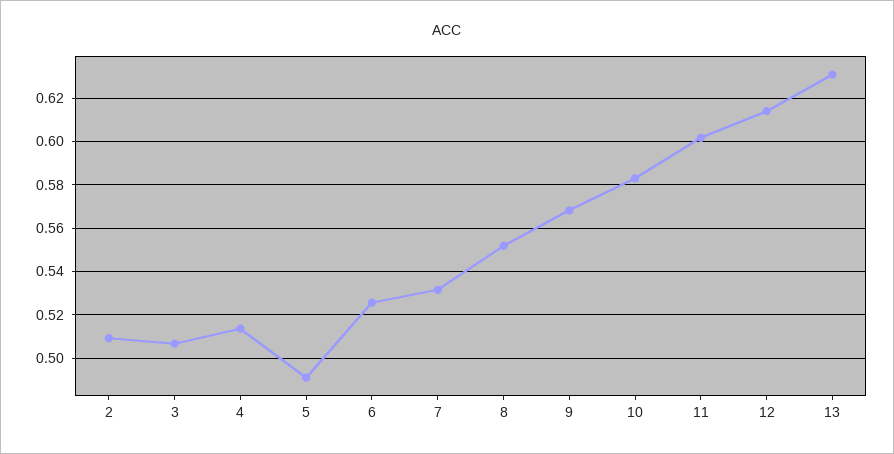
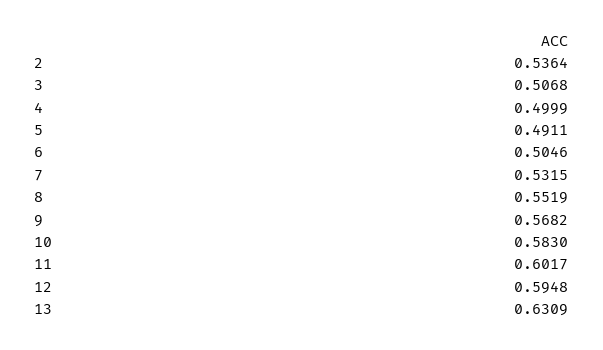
2: 0.51 -> 0.5364
4: 0.515 -> 0.4999
6: 0.525 -> 0.5046
12: 0.615 -> 0.5948

